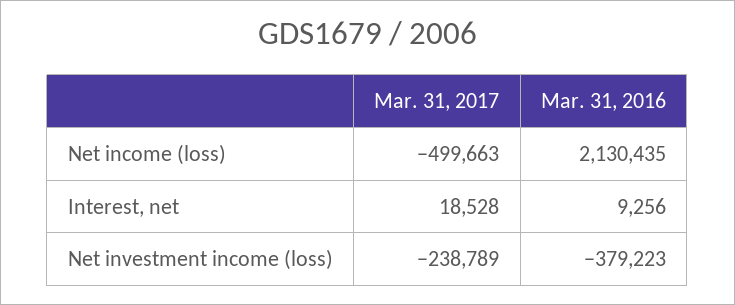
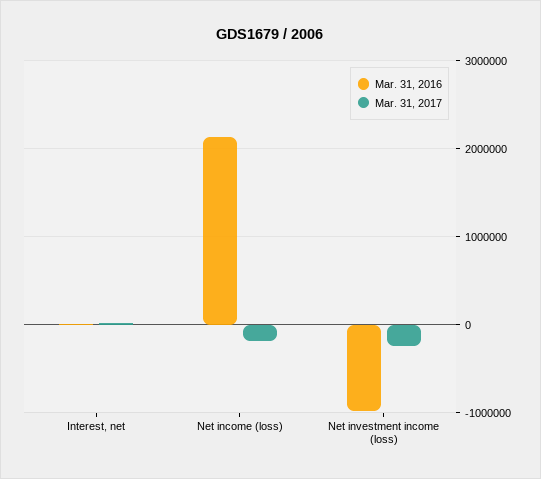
Mar. 31, 2017, Net income (loss): -499663 -> -200000
Mar. 31, 2016, Net investment income (loss): -379223 -> -1000000

